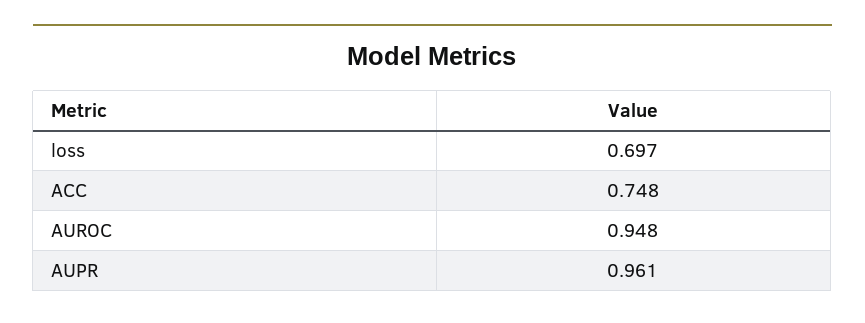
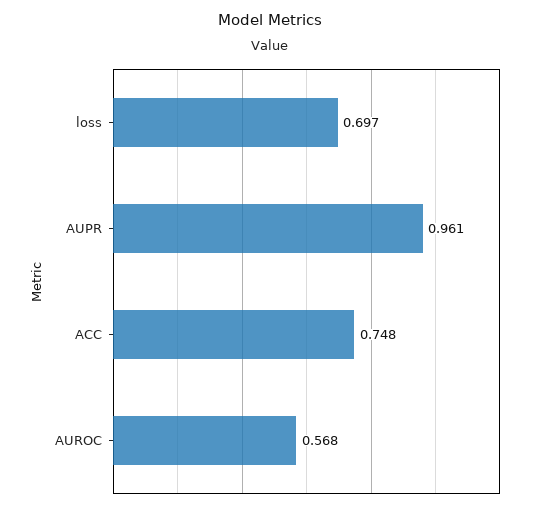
AUROC: 0.948 -> 0.568

